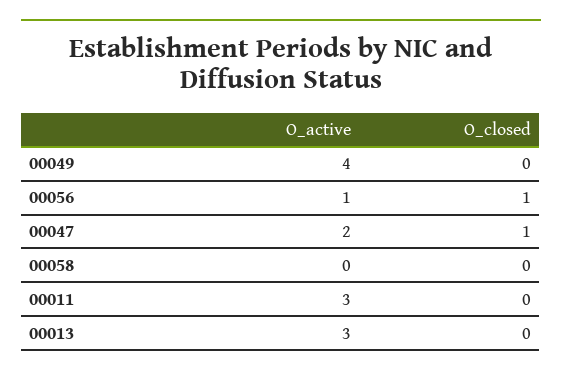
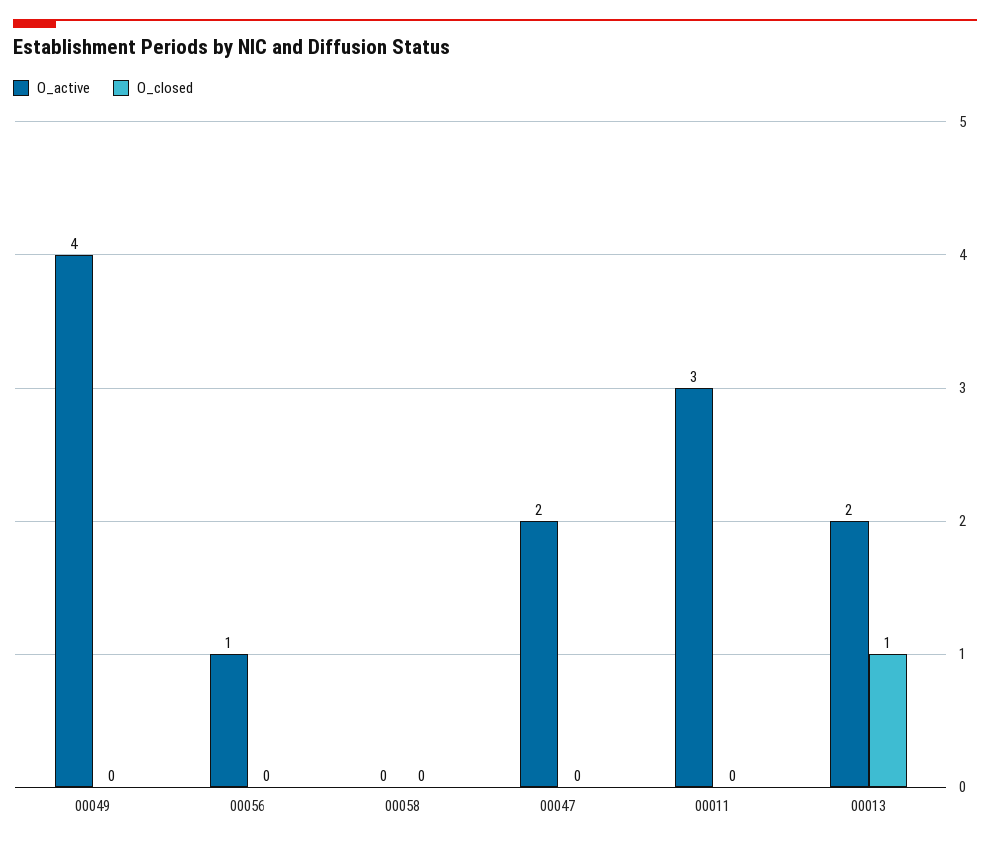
O_closed, 00056: 1 -> 0
O_closed, 00047: 1 -> 0
O_active, 00013: 3 -> 2
O_closed, 00013: 0 -> 1

